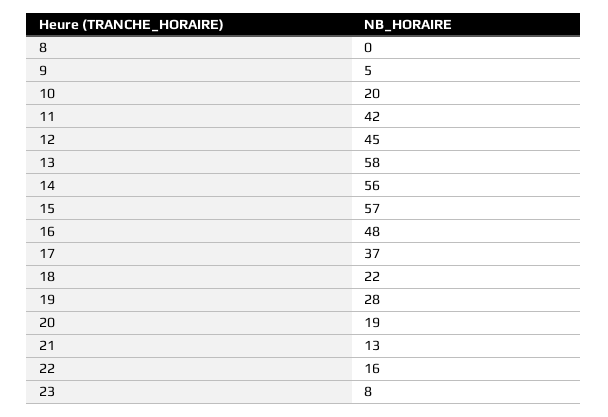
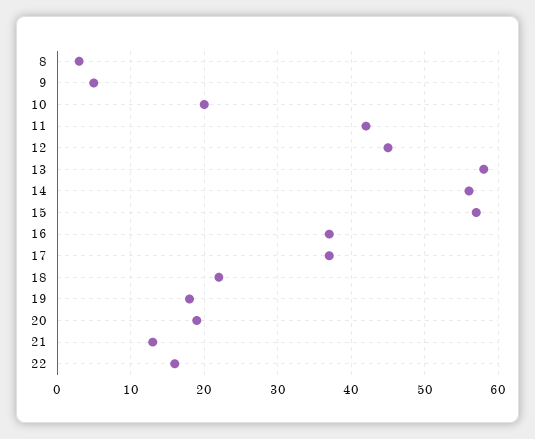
8: 0 -> 3
16: 48 -> 37
19: 28 -> 18
23: 8 -> none

